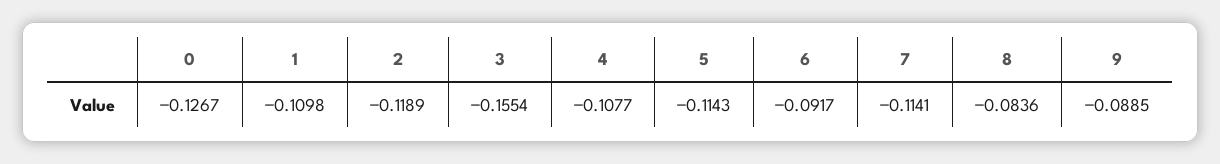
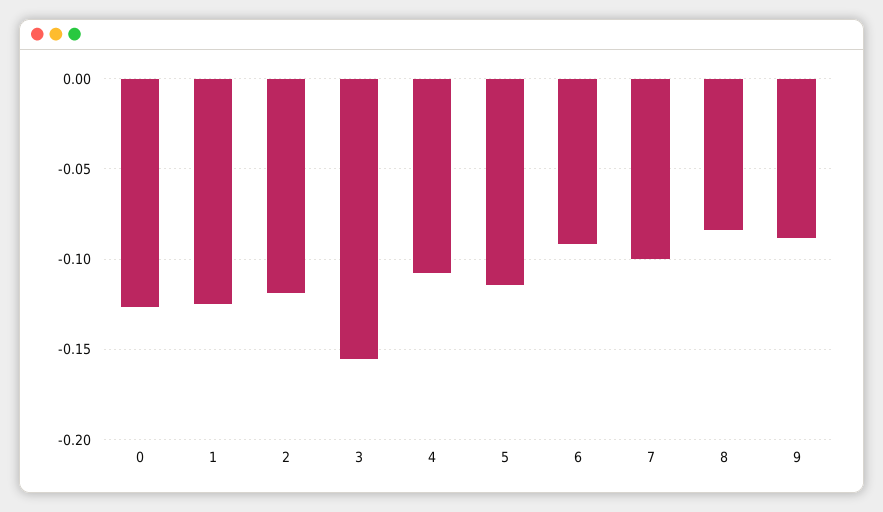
1: -0.1098 -> -0.125
7: -0.1141 -> -0.1

